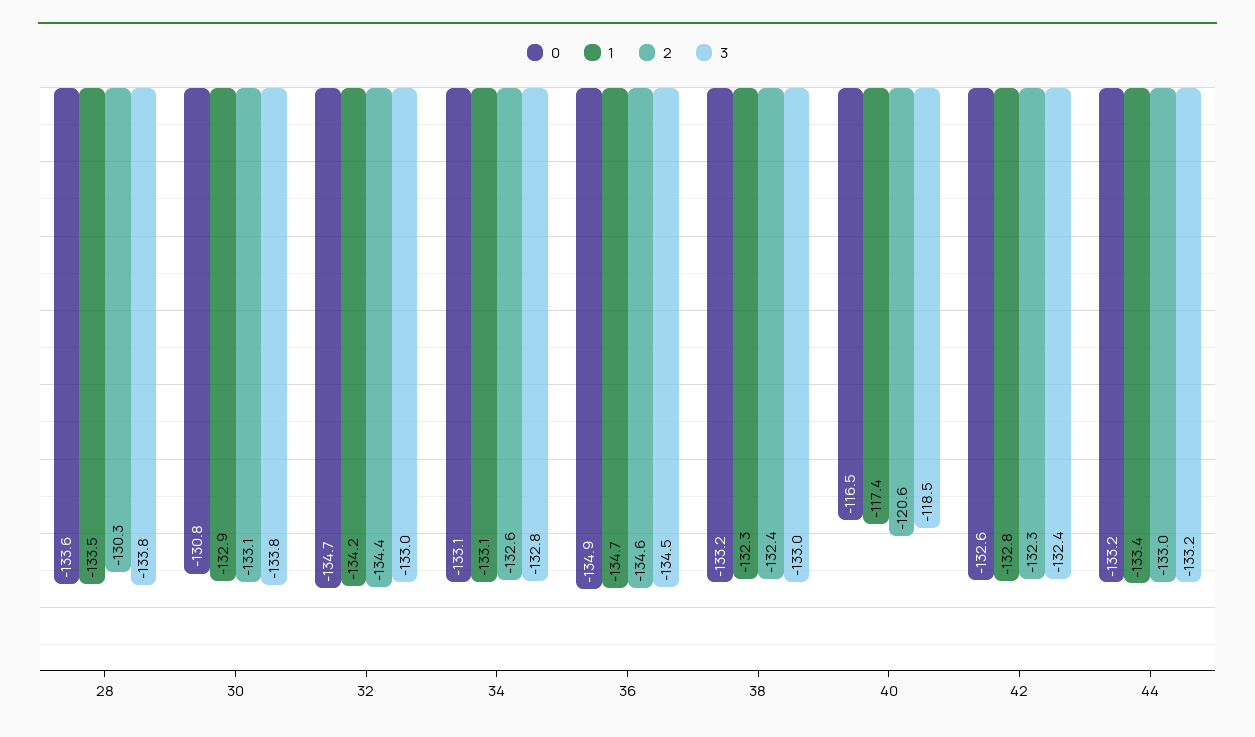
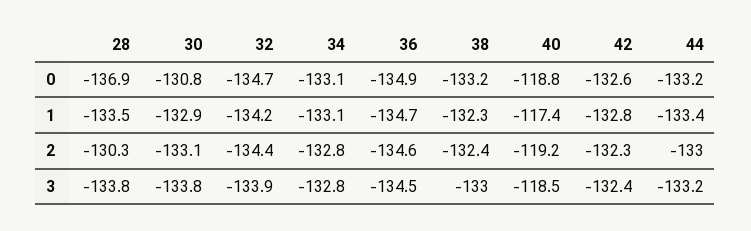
0, 28: -133.6 -> -136.9
3, 32: -133 -> -133.9
2, 34: -132.6 -> -132.8
0, 40: -116.5 -> -118.8
2, 40: -120.6 -> -119.2

